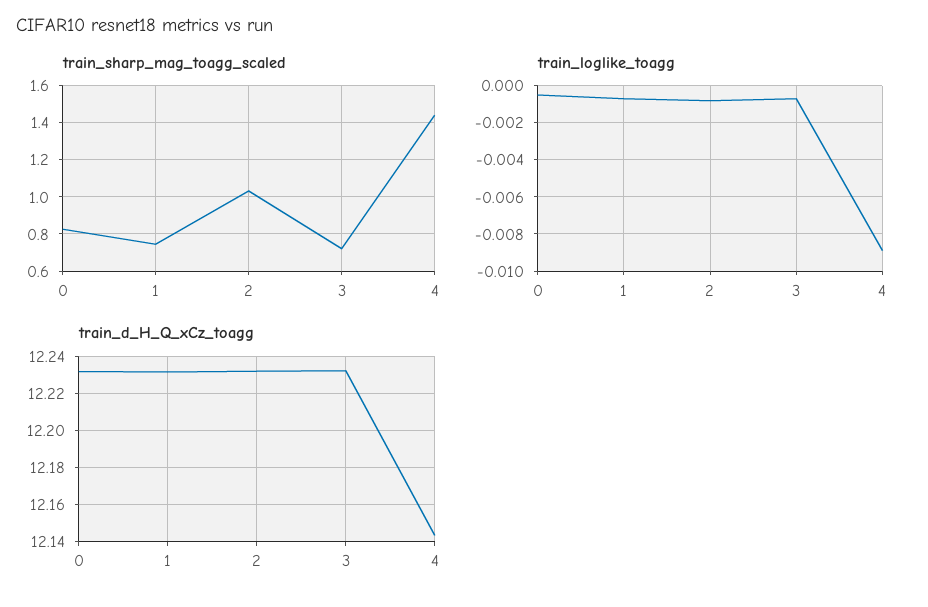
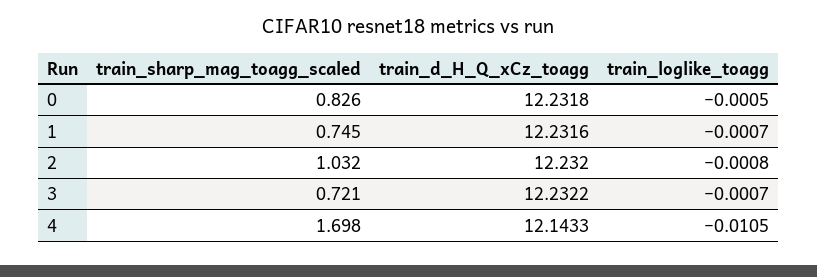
train_sharp_mag_toagg_scaled, 4: 1.45 -> 1.698
train_loglike_toagg, 4: -0.009 -> -0.0105

